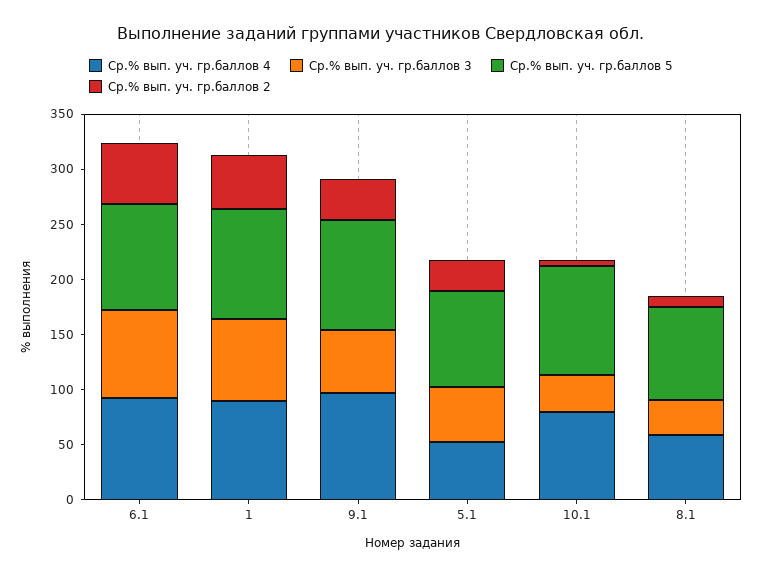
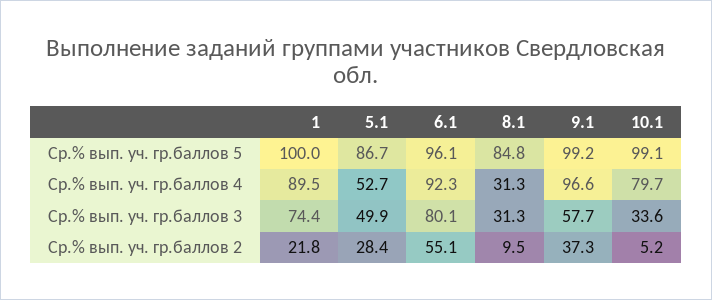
Ср.% вып. уч. гр.баллов 2, 1: 50 -> 21.8
Ср.% вып. уч. гр.баллов 4, 8.1: 60 -> 31.3

